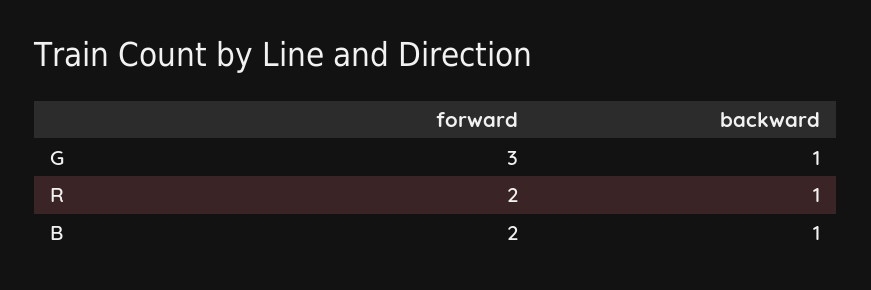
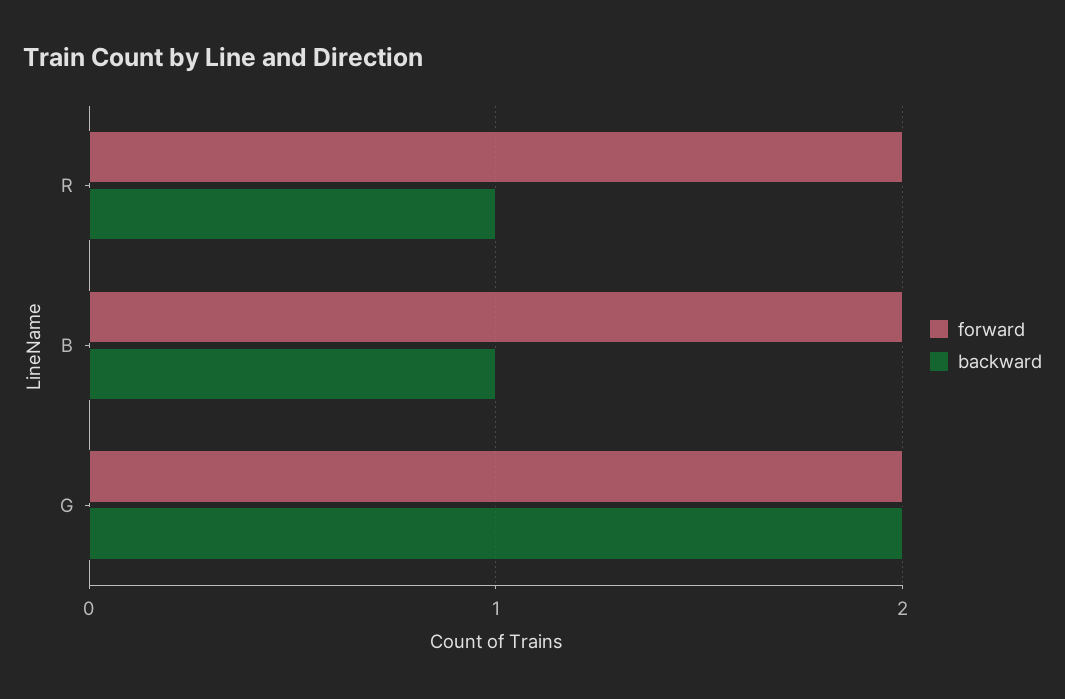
forward, G: 3 -> 2
backward, G: 1 -> 2

